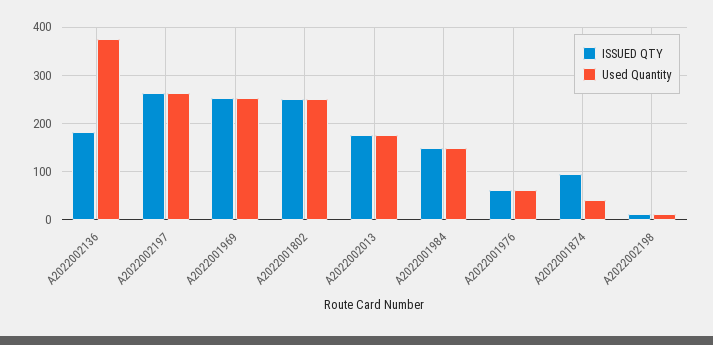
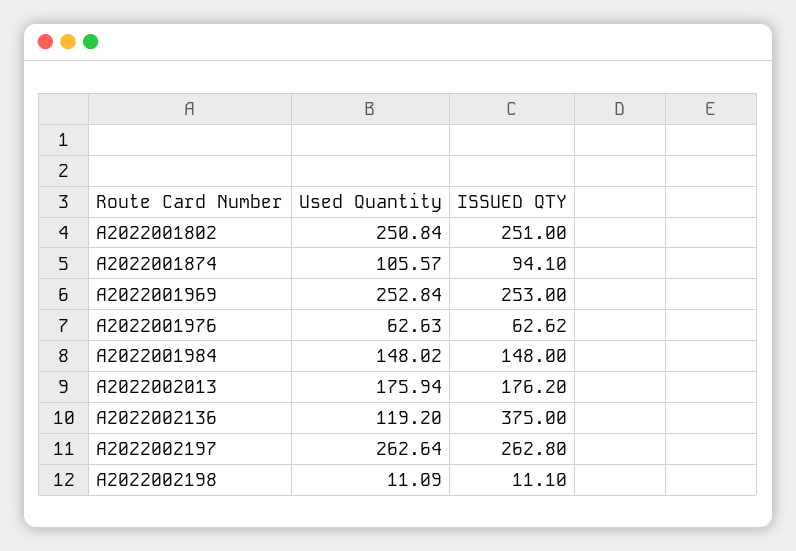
ISSUED QTY, A2022002136: 180 -> 375
Used Quantity, A2022002136: 380 -> 119.2
Used Quantity, A2022001874: 40 -> 105.57

